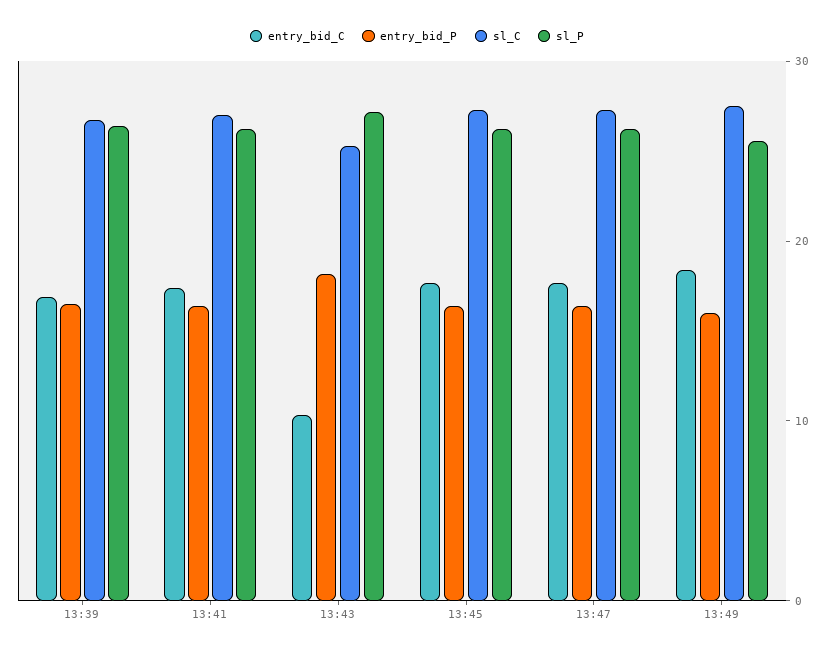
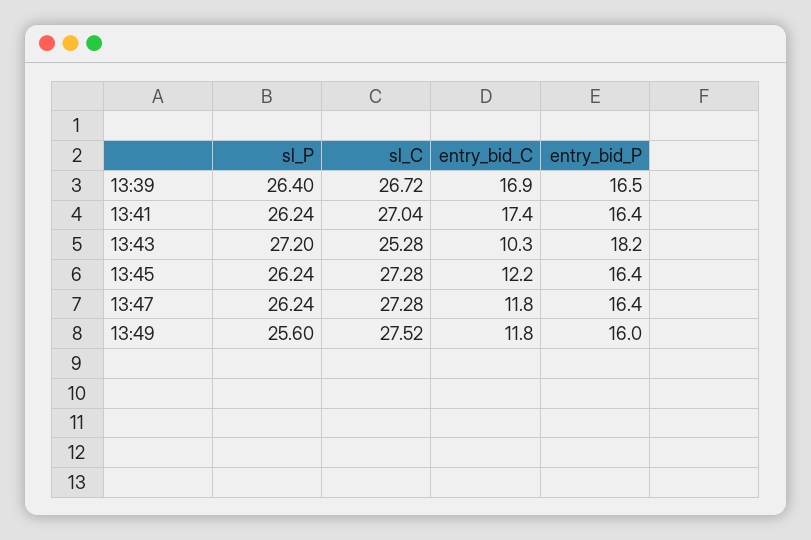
entry_bid_C, 13:45: 18 -> 12.2
entry_bid_C, 13:47: 18 -> 11.8
entry_bid_C, 13:49: 18 -> 11.8

